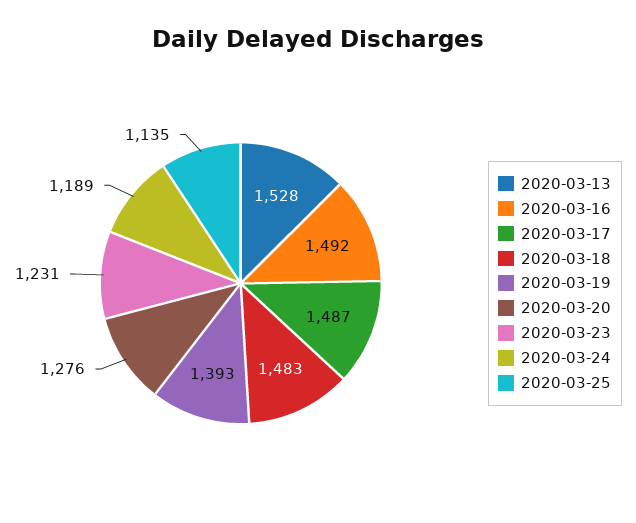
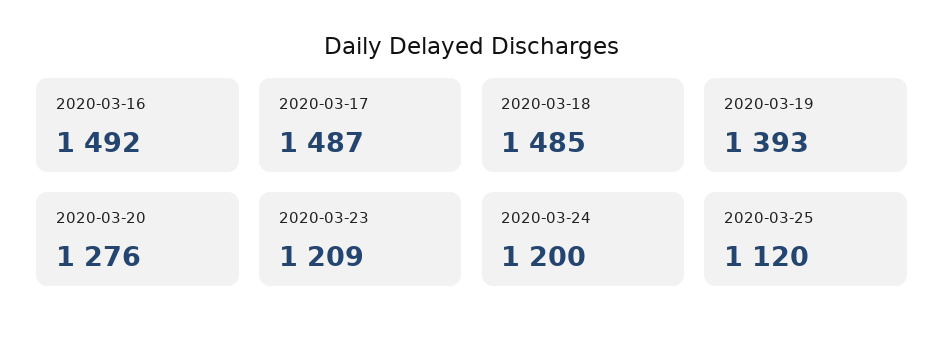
2020-03-13: 1528 -> none
2020-03-18: 1483 -> 1485
2020-03-23: 1231 -> 1209
2020-03-24: 1189 -> 1200
2020-03-25: 1135 -> 1120

